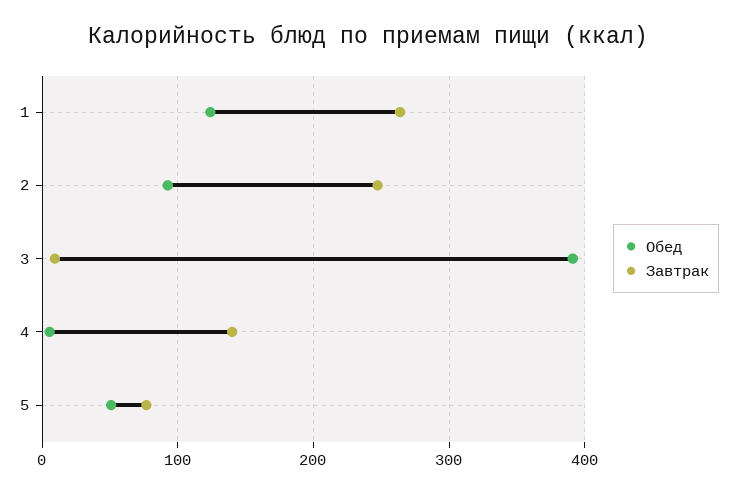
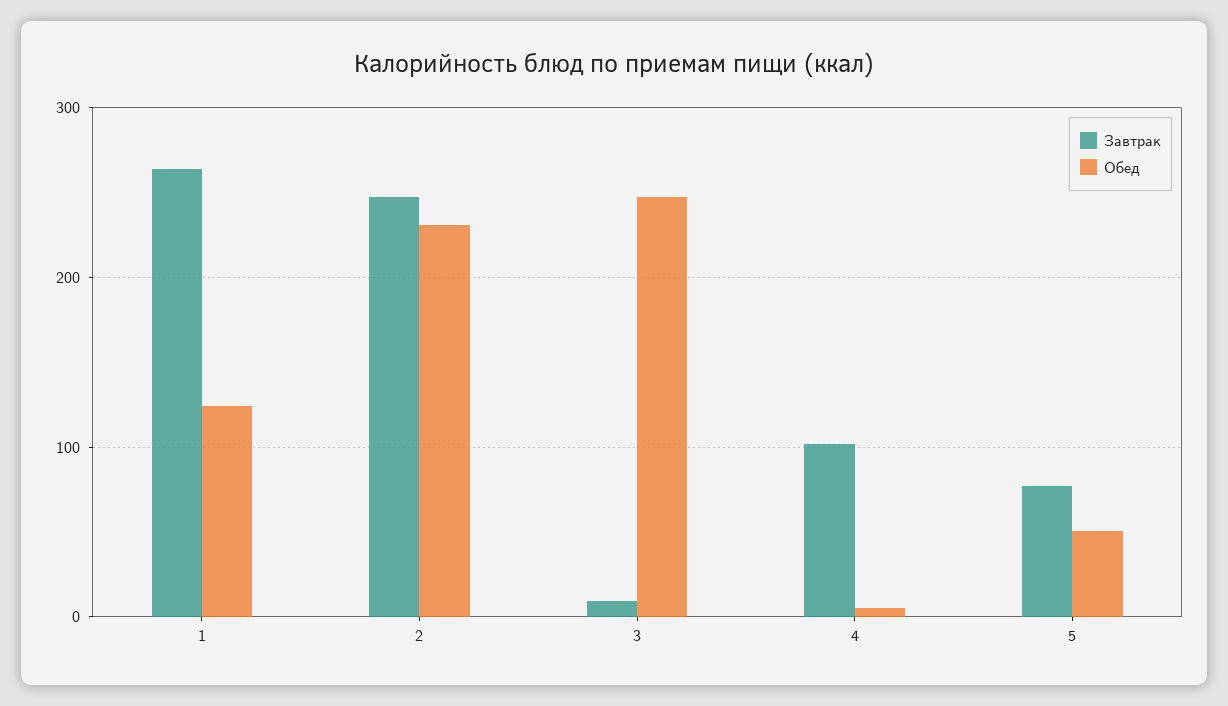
Обед, 2: 90 -> 230
Обед, 3: 390 -> 250
Завтрак, 4: 140 -> 100

